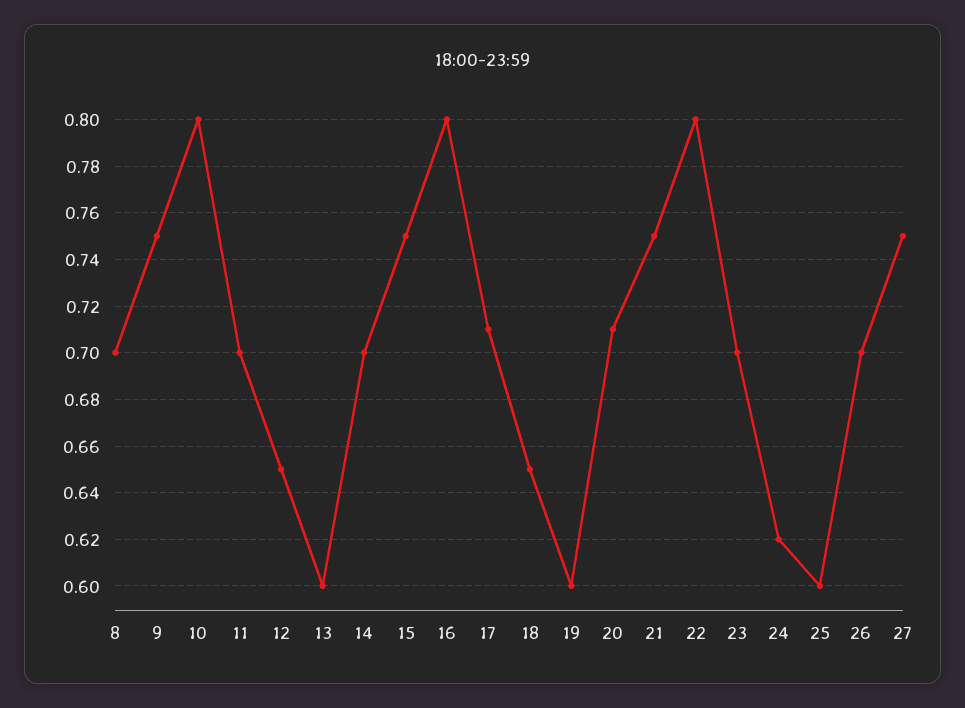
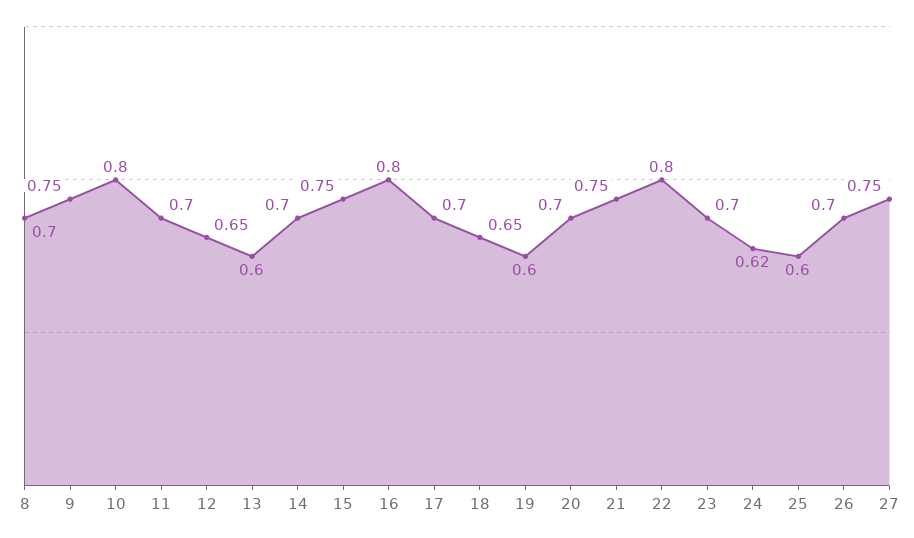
17: 0.71 -> 0.7
20: 0.71 -> 0.7

